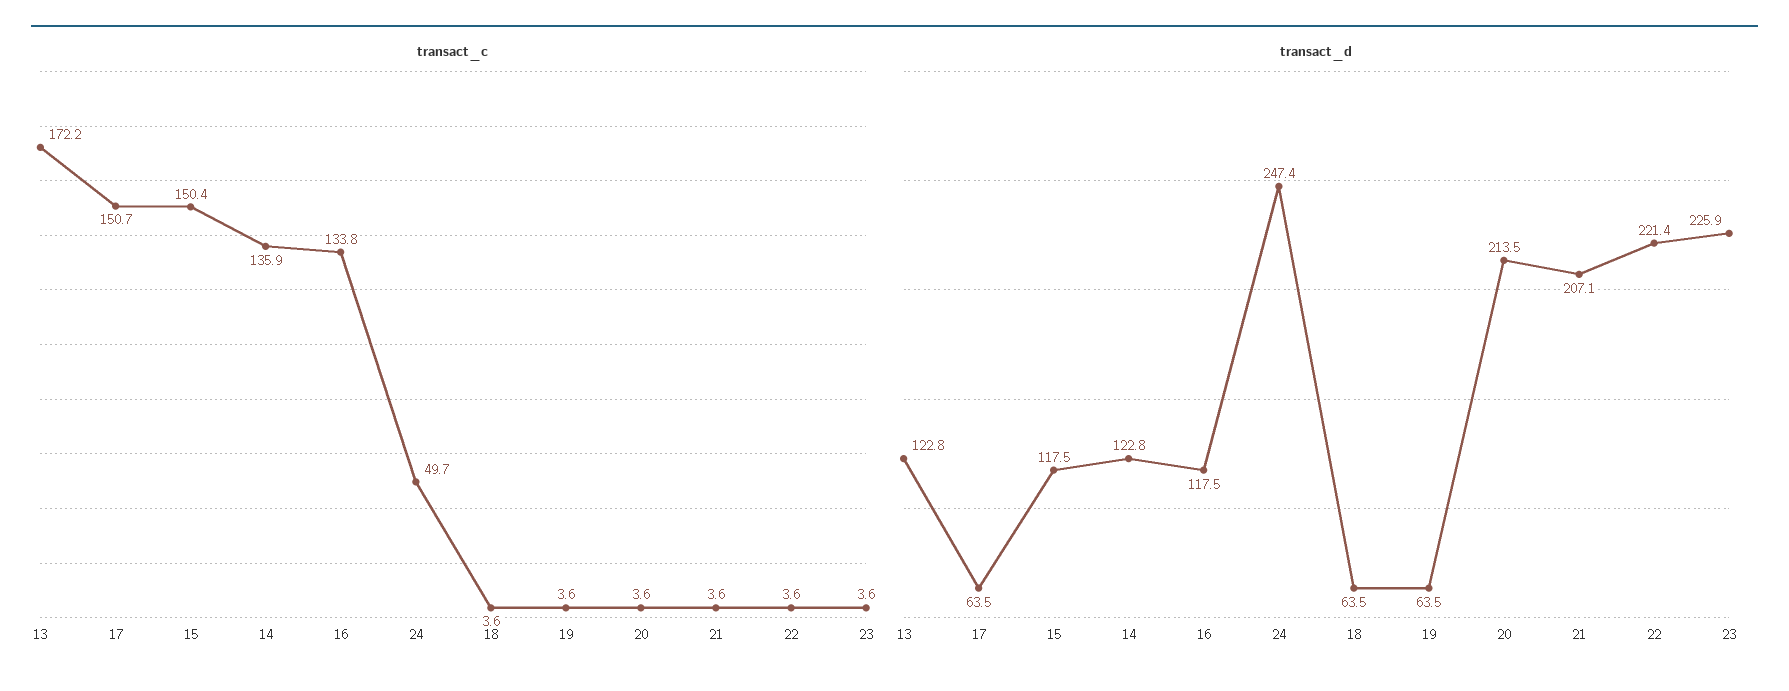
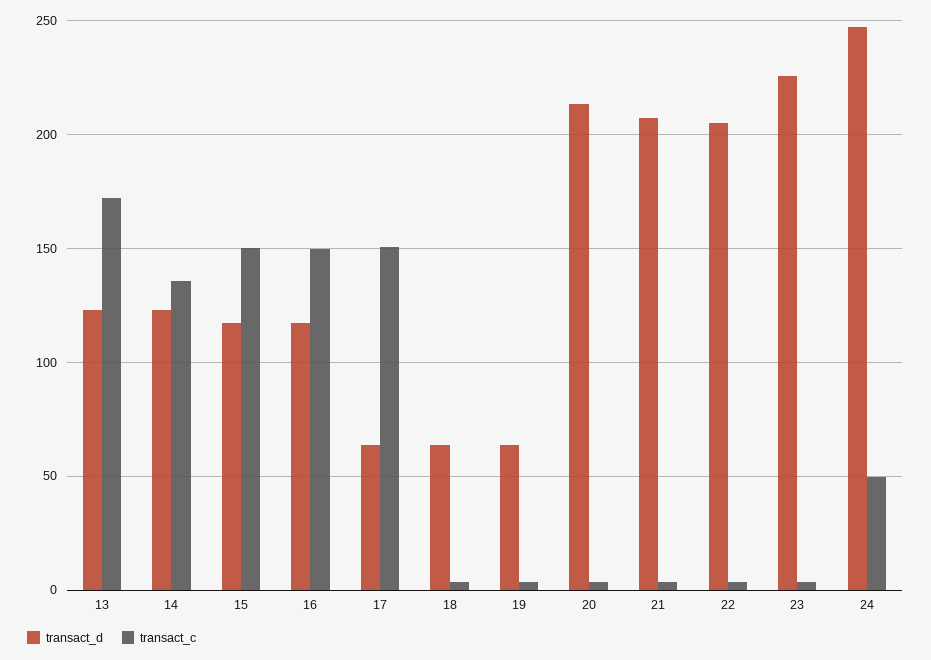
transact_c, 16: 133.8 -> 150
transact_d, 22: 221.4 -> 205

